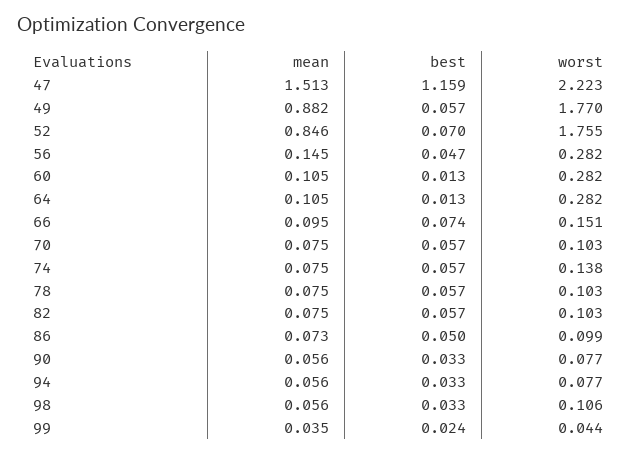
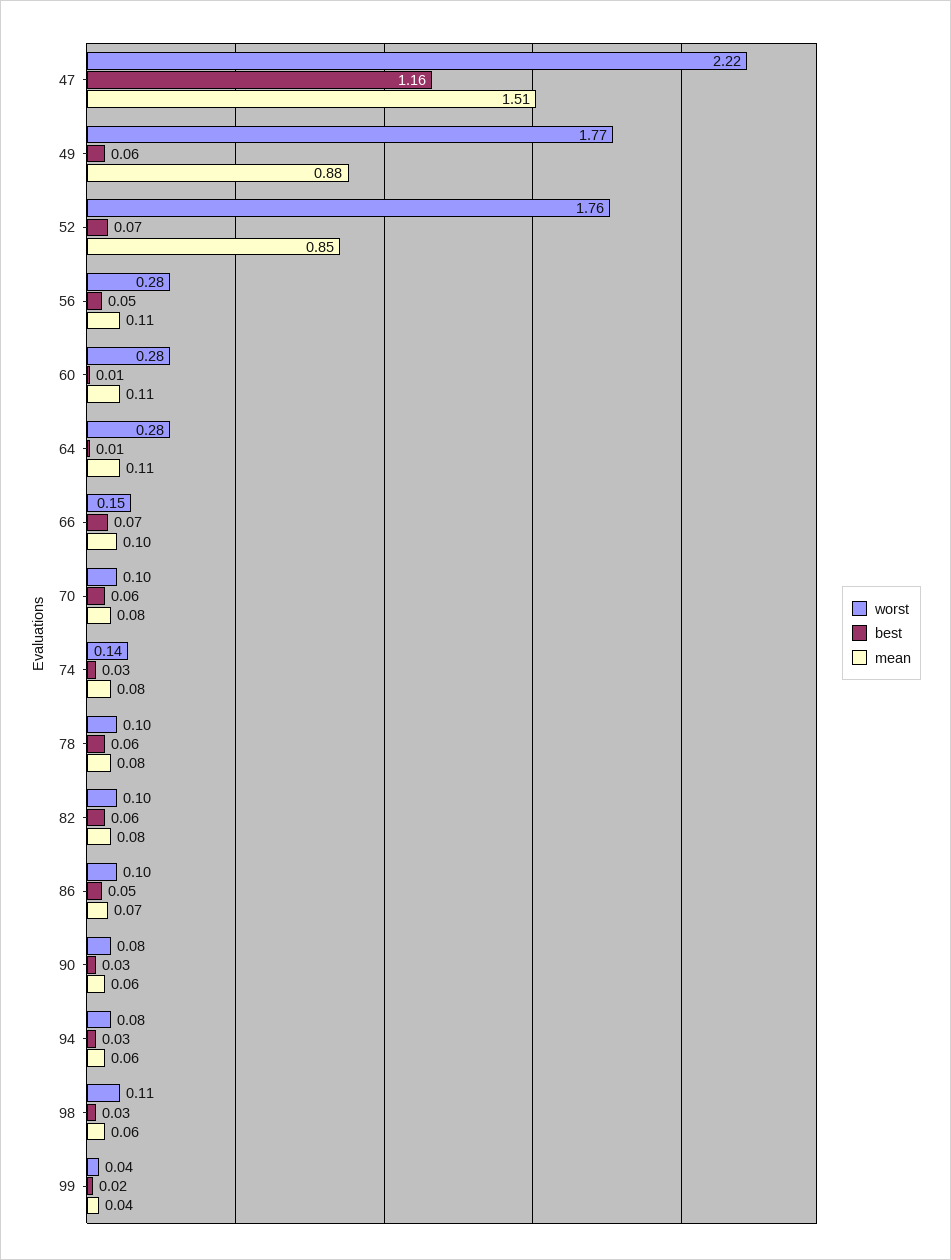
mean, 56: 0.145 -> 0.11
best, 74: 0.057 -> 0.03

